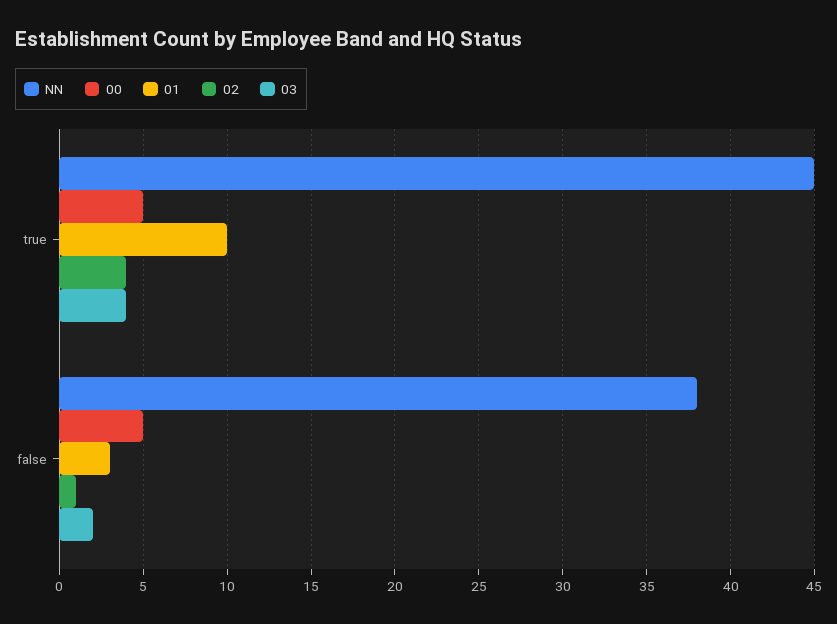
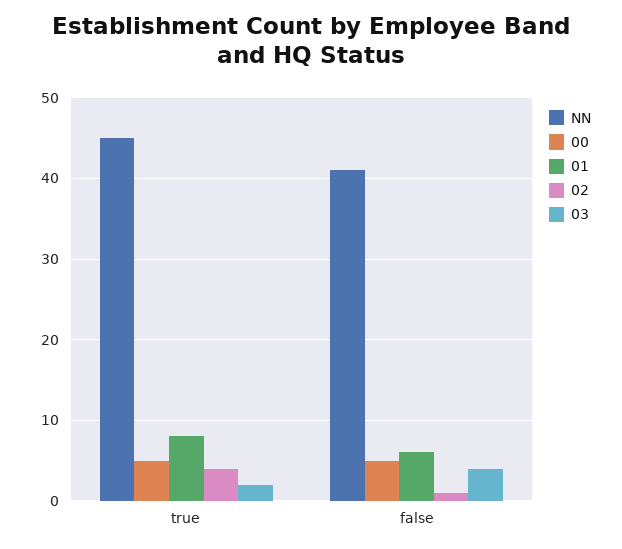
01, true: 10 -> 8
03, true: 4 -> 2
NN, false: 38 -> 41
01, false: 3 -> 6
03, false: 2 -> 4

